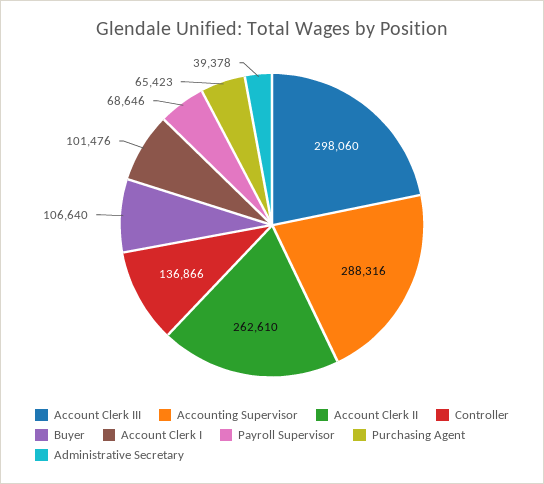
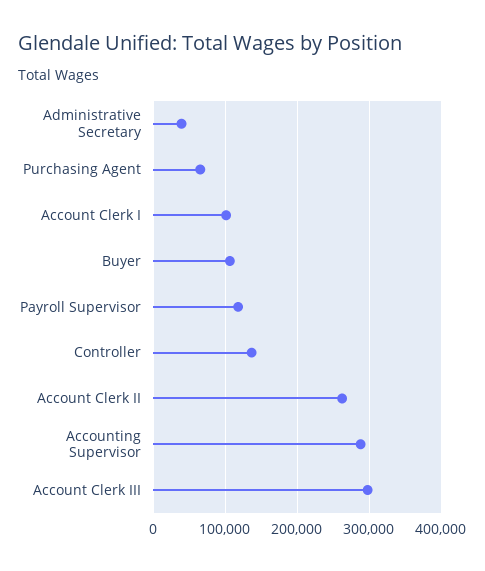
Payroll Supervisor: 68646 -> 120000

